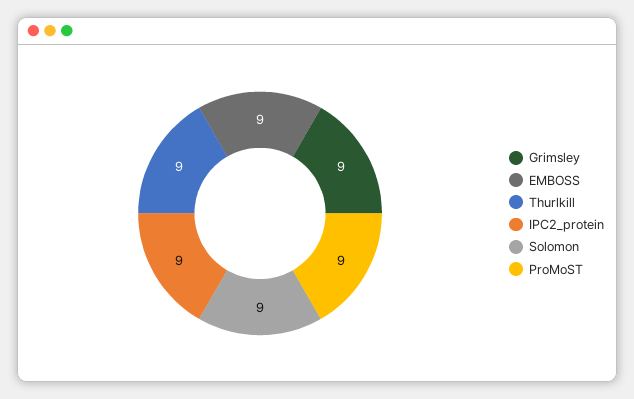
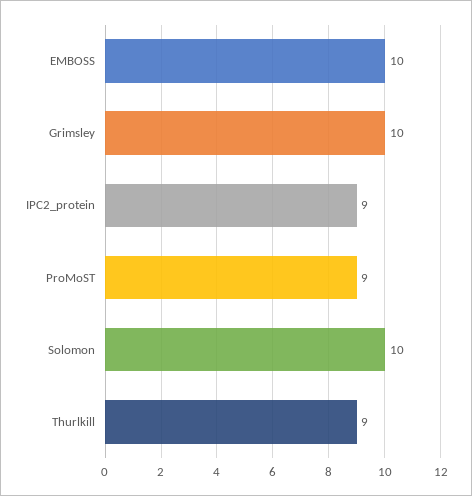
Grimsley: 9 -> 10
EMBOSS: 9 -> 10
Solomon: 9 -> 10

